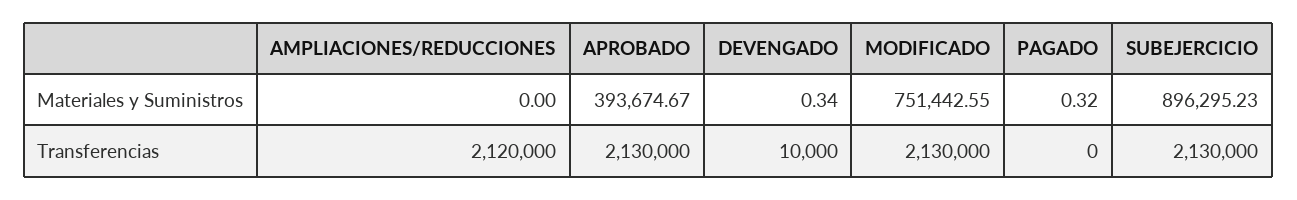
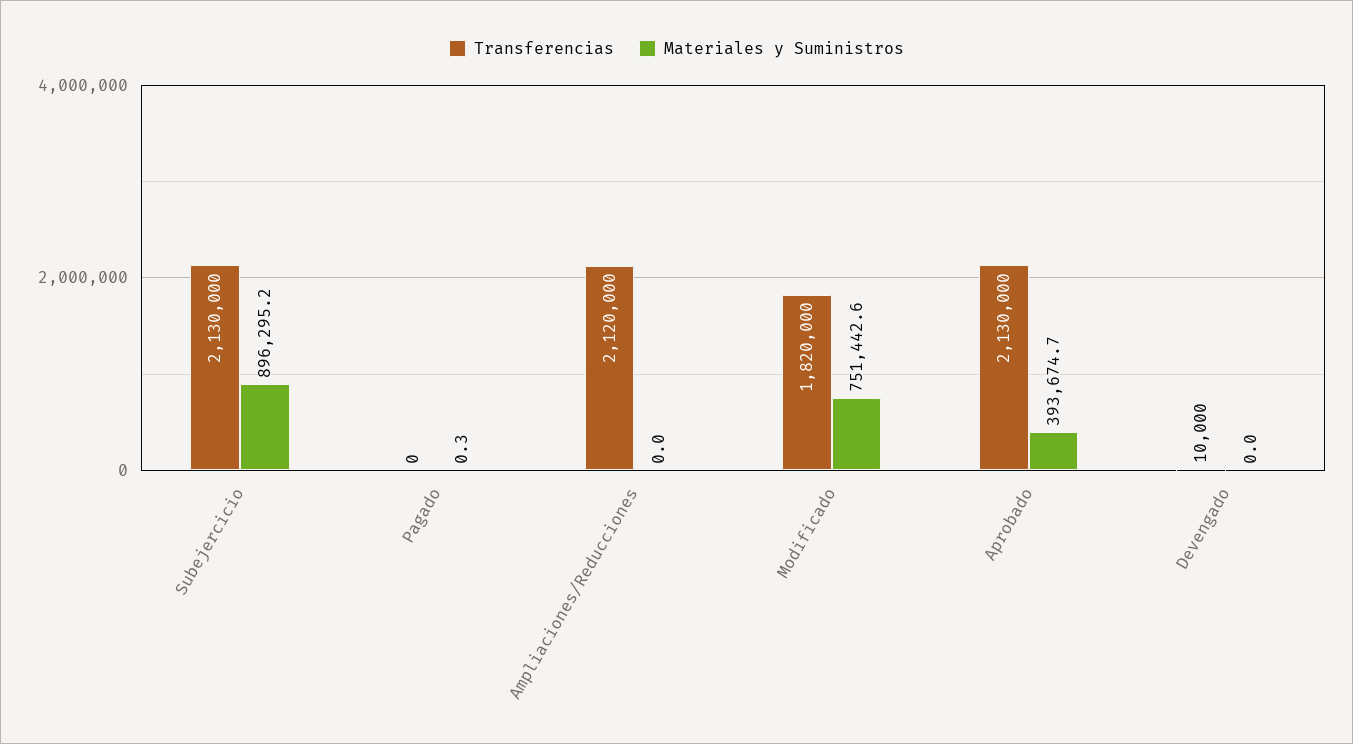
Materiales y Suministros, DEVENGADO: 0.34 -> 0
Transferencias, MODIFICADO: 2130000 -> 1820000

